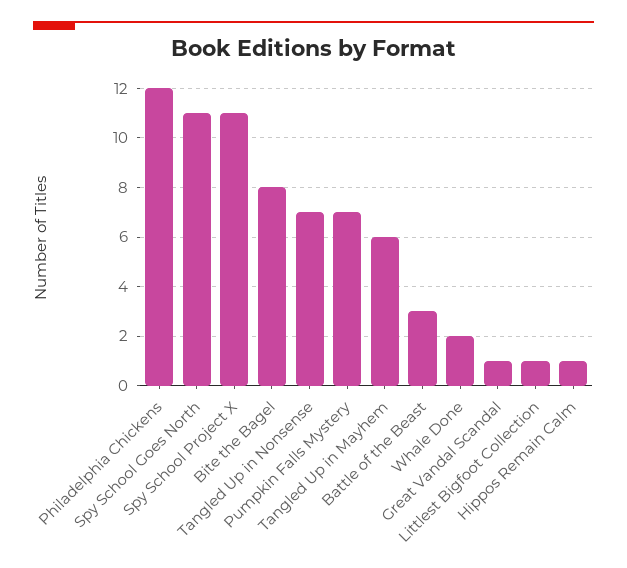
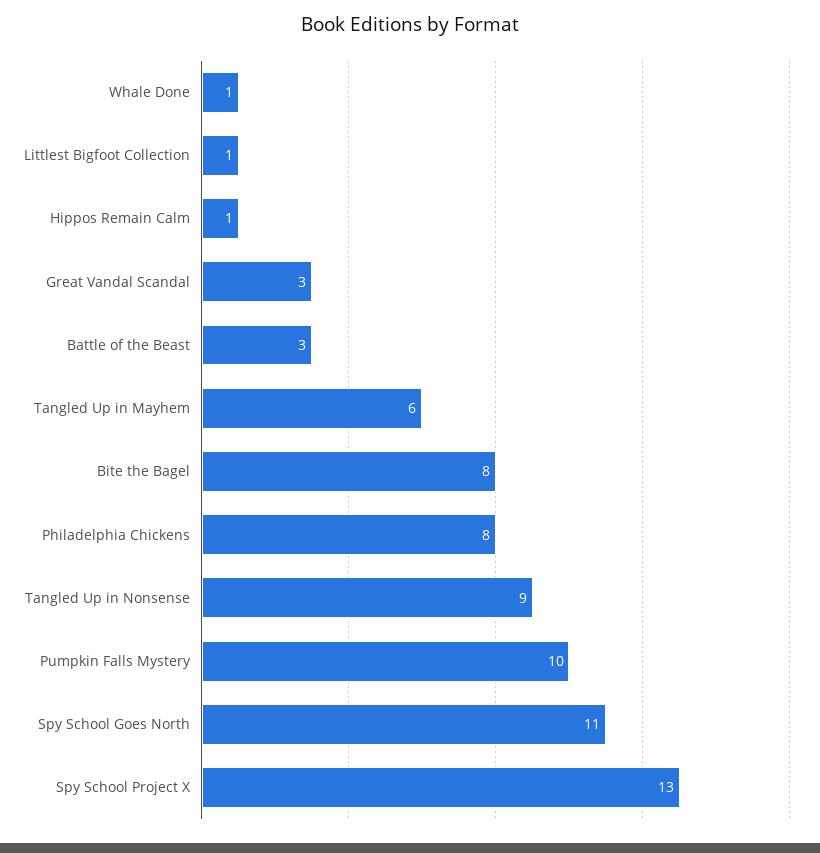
Philadelphia Chickens: 12 -> 8
Spy School Project X: 11 -> 13
Tangled Up in Nonsense: 7 -> 9
Pumpkin Falls Mystery: 7 -> 10
Whale Done: 2 -> 1
Great Vandal Scandal: 1 -> 3

